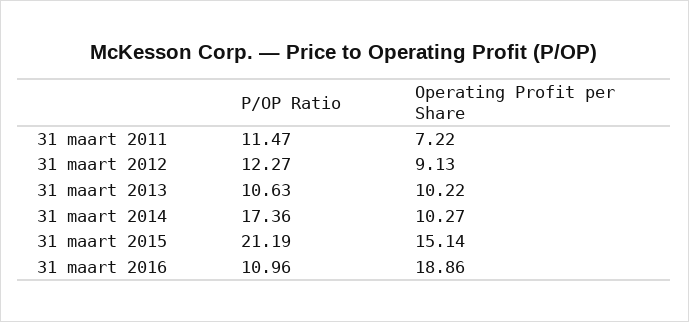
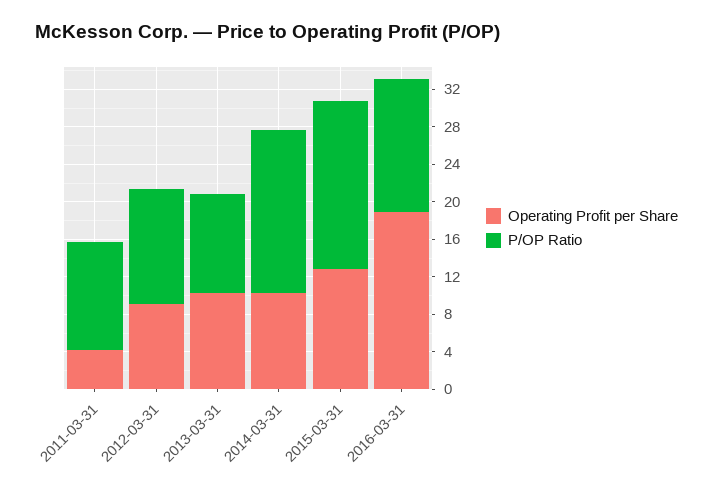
Operating Profit per Share, 31 maart 2011: 7.22 -> 4
P/OP Ratio, 31 maart 2015: 21.19 -> 18
Operating Profit per Share, 31 maart 2015: 15.14 -> 13
P/OP Ratio, 31 maart 2016: 10.96 -> 14

